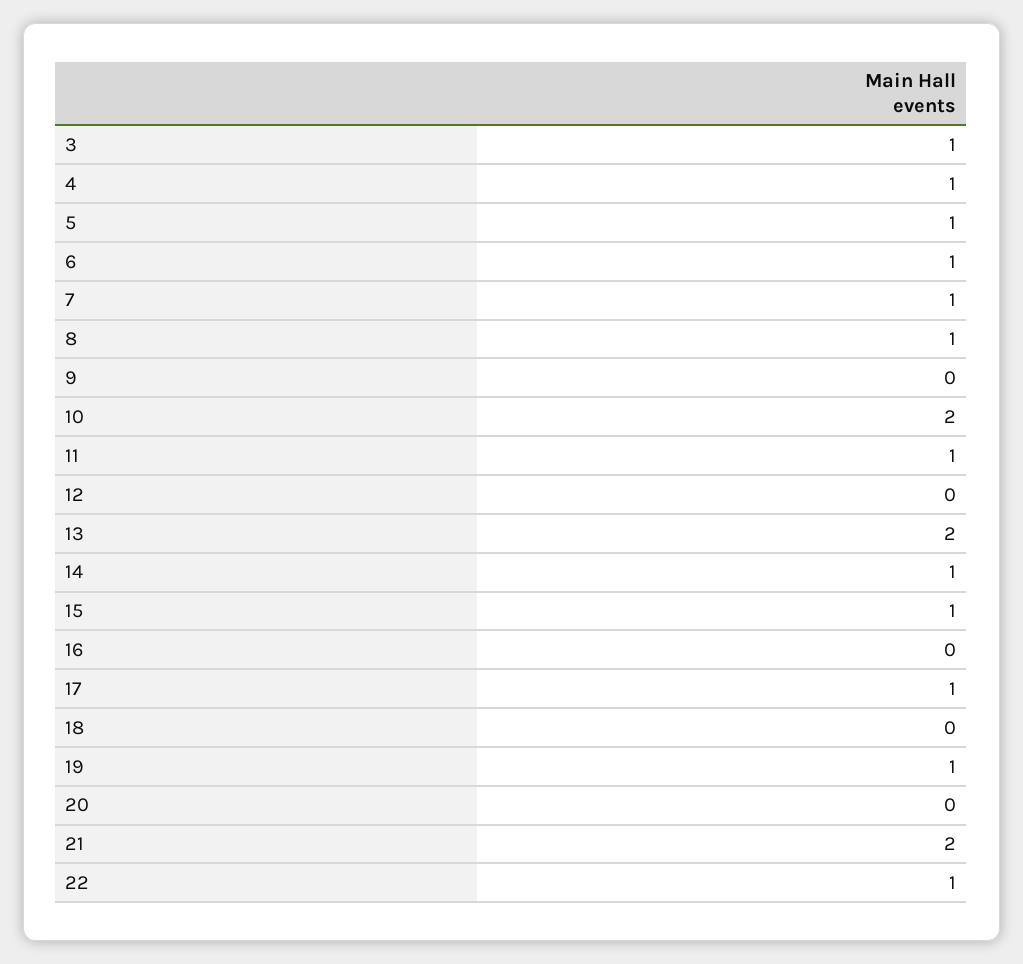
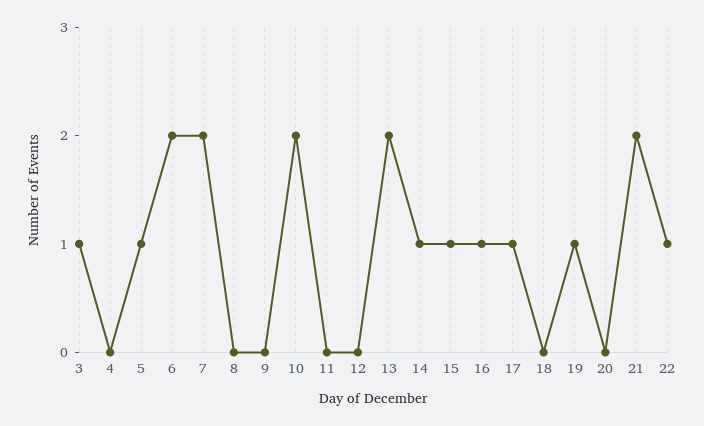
4: 1 -> 0
6: 1 -> 2
7: 1 -> 2
8: 1 -> 0
11: 1 -> 0
16: 0 -> 1

